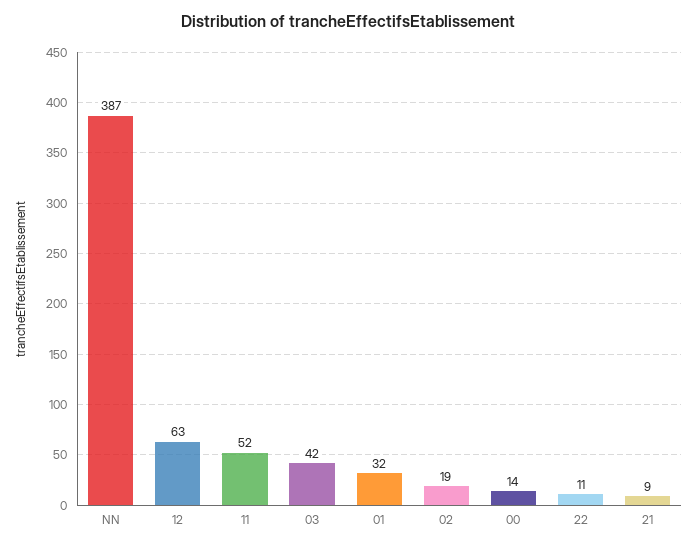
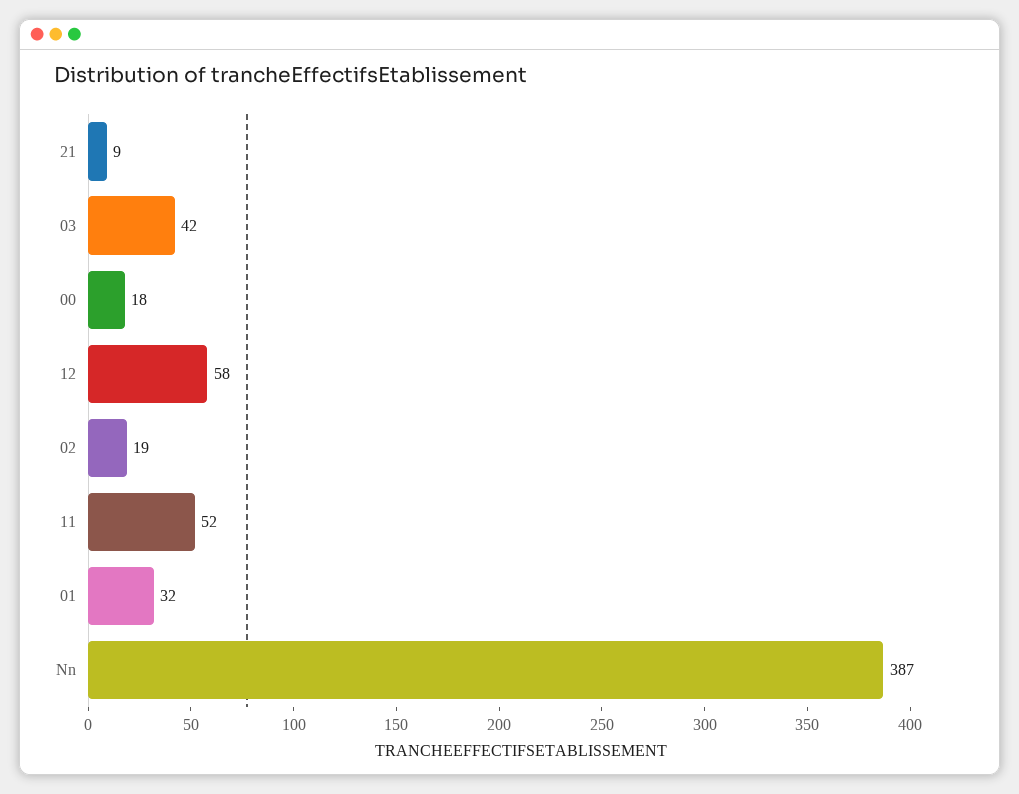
12: 63 -> 58
00: 14 -> 18
22: 11 -> none

